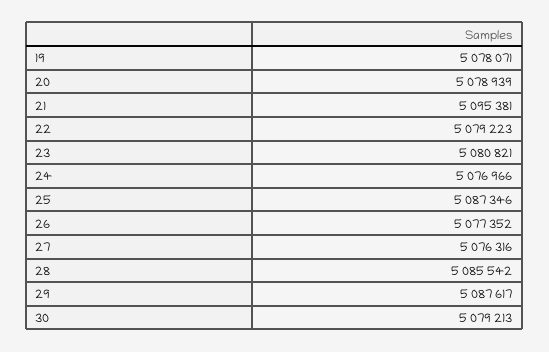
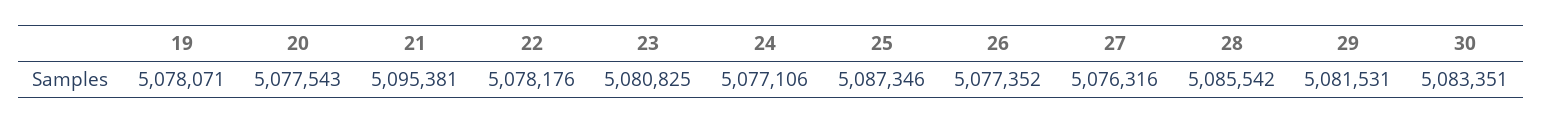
20: 5078939 -> 5077543
22: 5079223 -> 5078176
23: 5080821 -> 5080825
24: 5076966 -> 5077106
29: 5087617 -> 5081531
30: 5079213 -> 5083351

